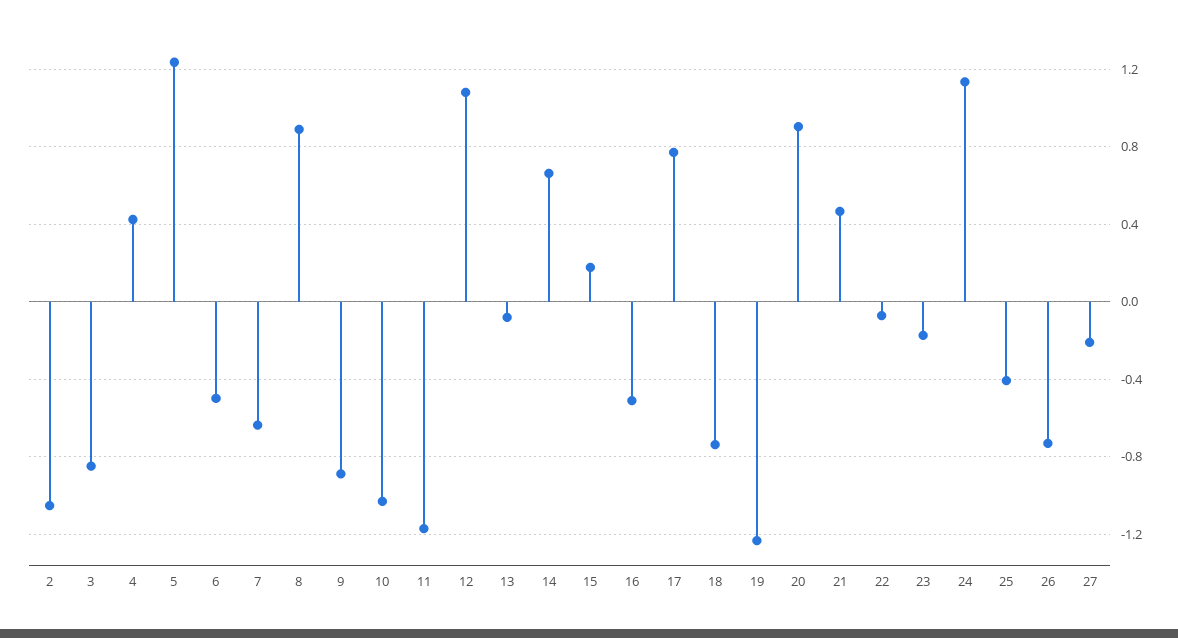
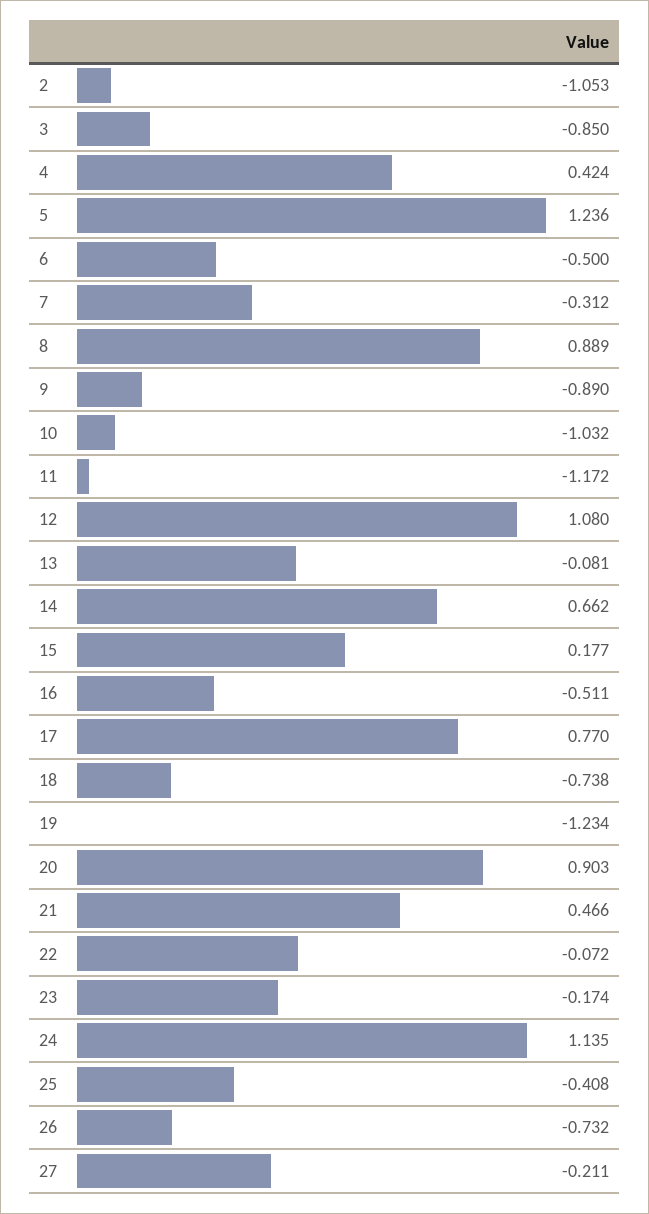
7: -0.65 -> -0.312

